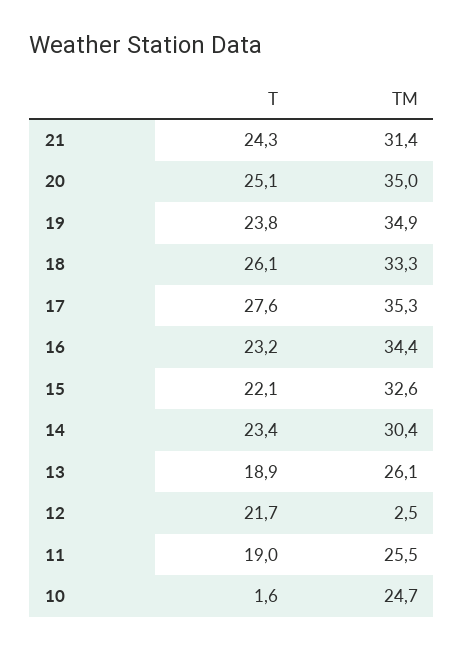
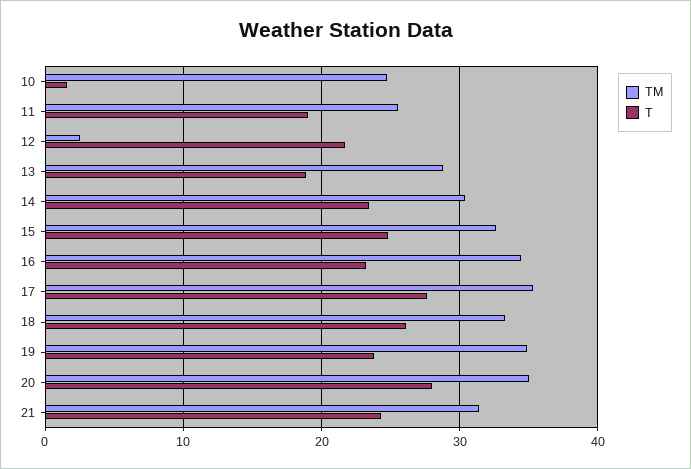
T, 20: 25.1 -> 28
T, 15: 22.1 -> 25
TM, 13: 26.1 -> 29

